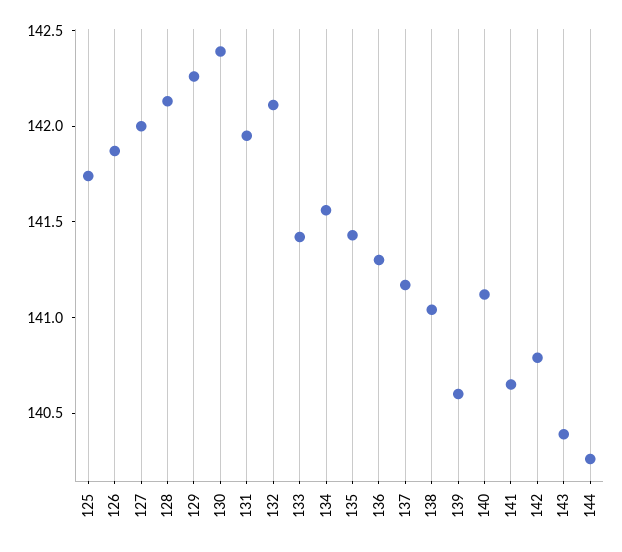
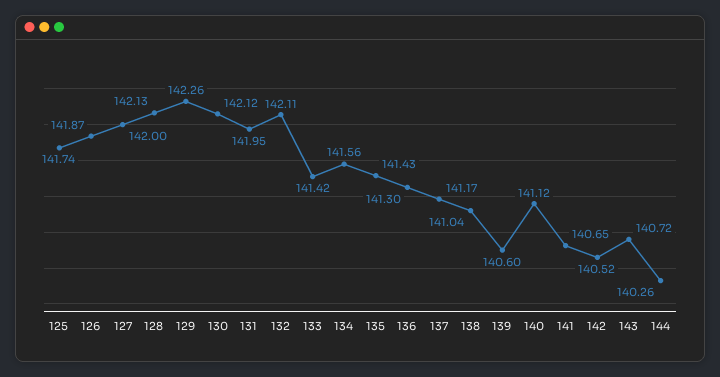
130: 142.4 -> 142.12
142: 140.8 -> 140.52
143: 140.4 -> 140.72

